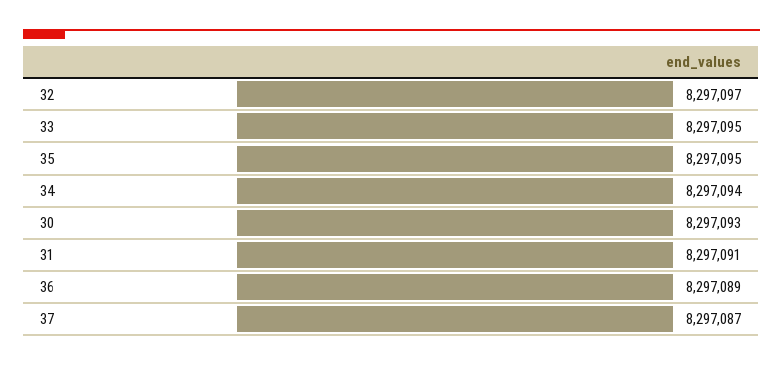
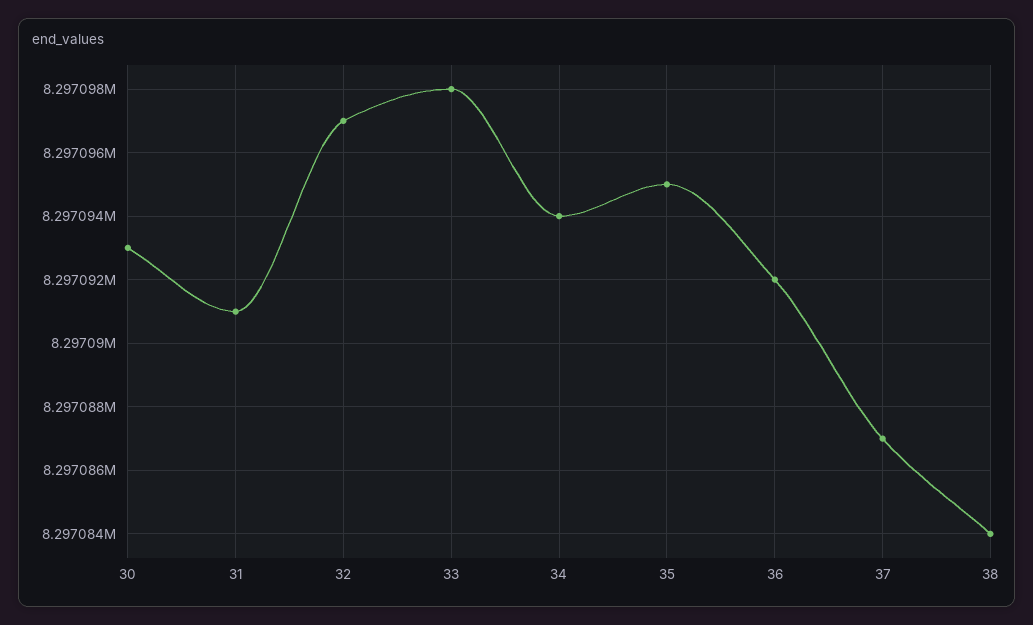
33: 8297095 -> 8297098
36: 8297089 -> 8297092
38: none -> 8297084

